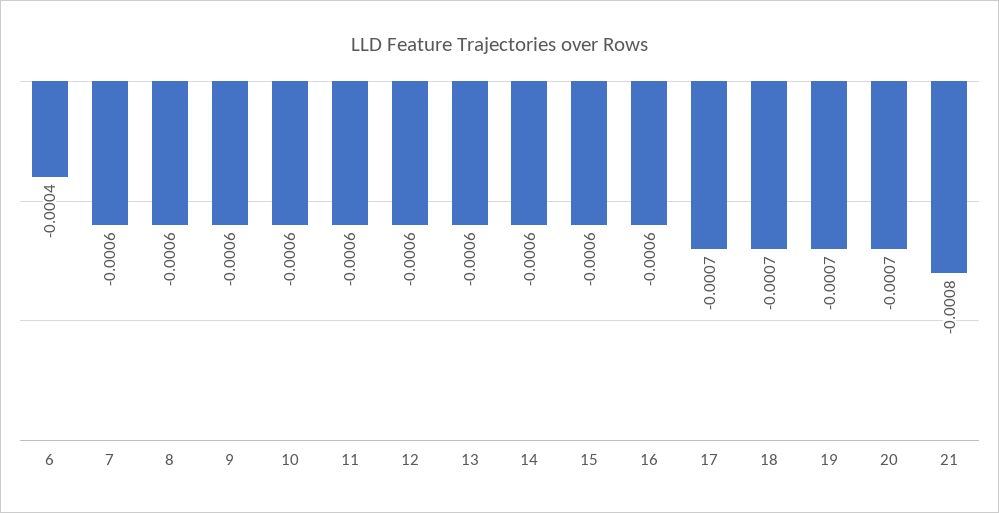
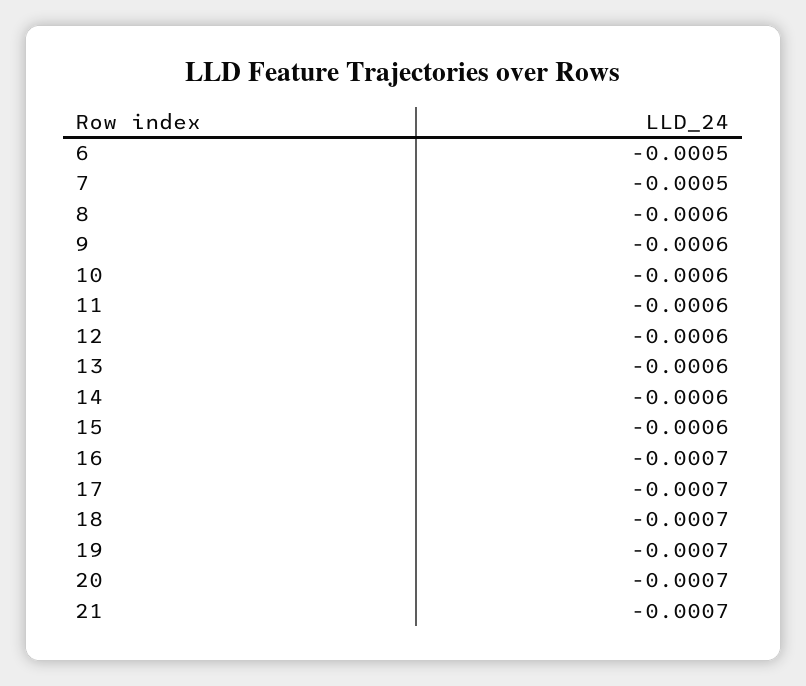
6: -0.0004 -> -0.0005
7: -0.0006 -> -0.0005
16: -0.0006 -> -0.0007
21: -0.0008 -> -0.0007

